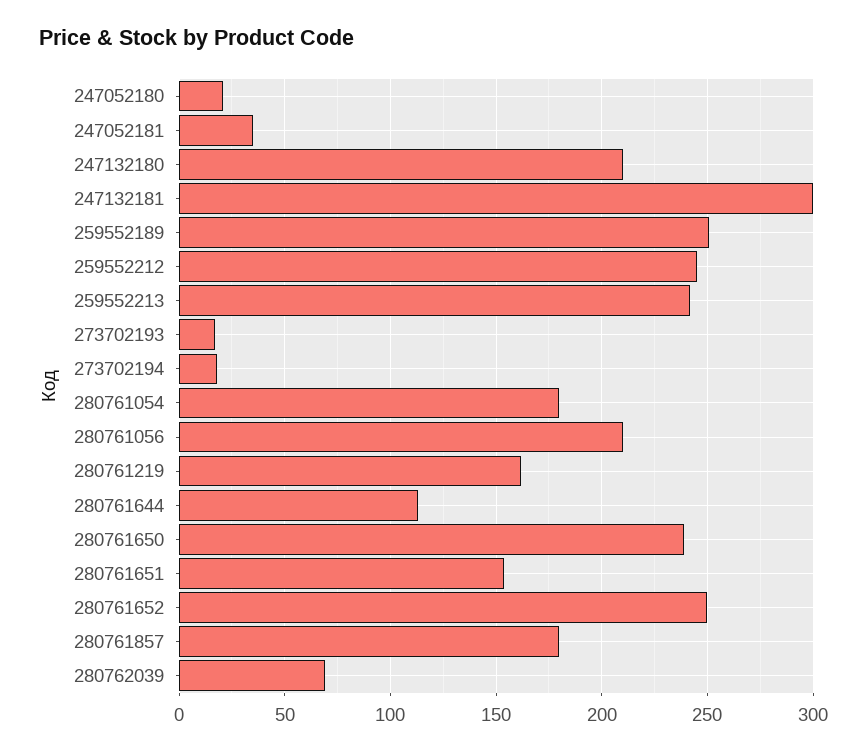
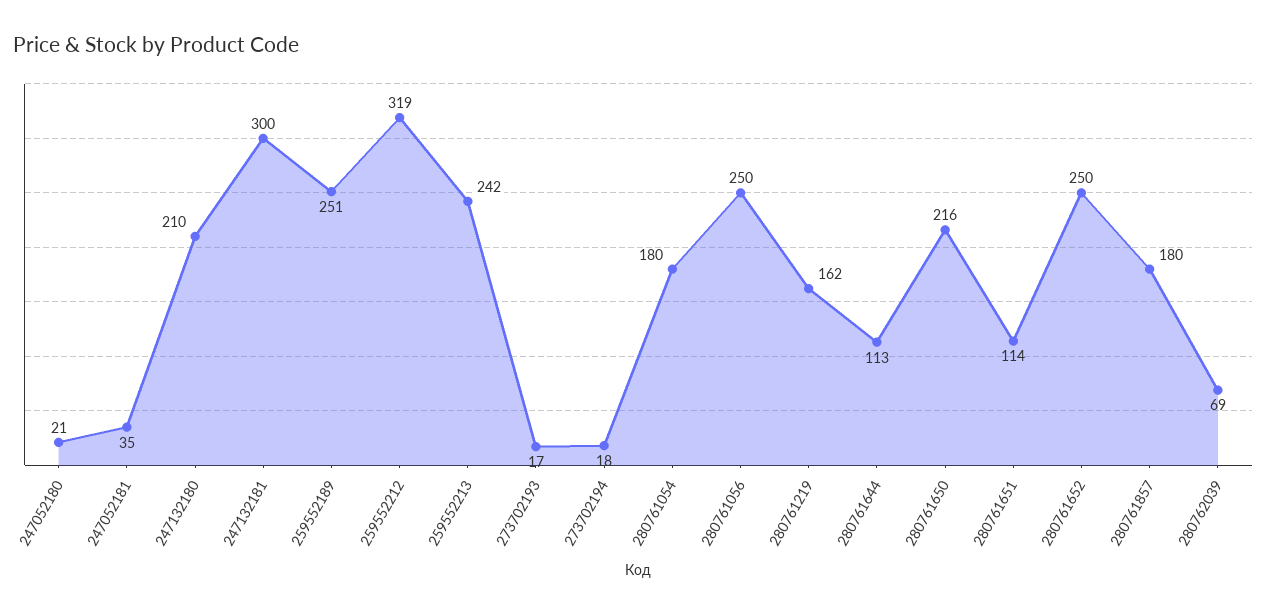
259552212: 245 -> 319
280761056: 210 -> 250
280761650: 240 -> 216
280761651: 155 -> 114

